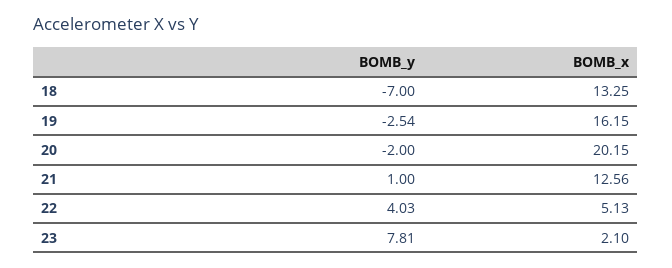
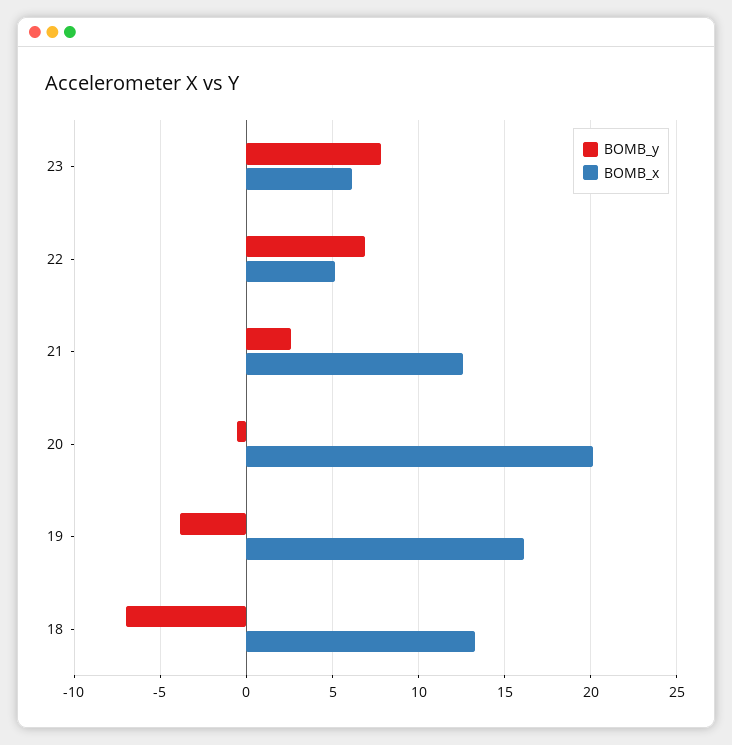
BOMB_y, 19: -2.54 -> -4
BOMB_y, 20: -2 -> -0.5
BOMB_y, 21: 1 -> 2.5
BOMB_y, 22: 4.03 -> 7
BOMB_x, 23: 2.1 -> 6

